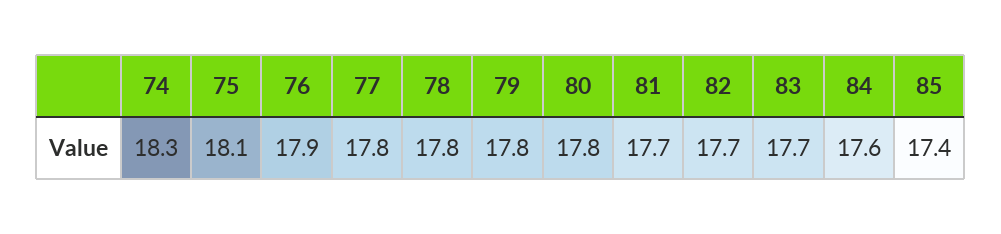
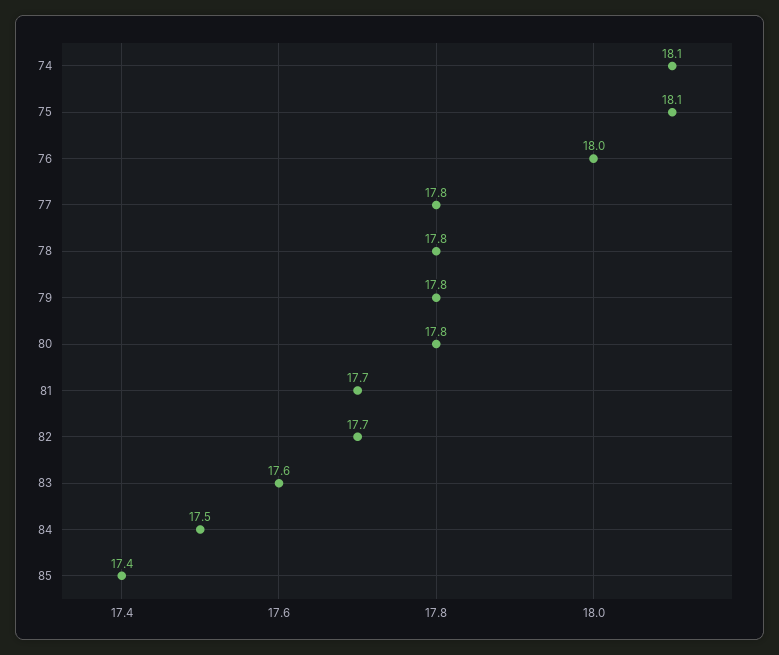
74: 18.3 -> 18.1
76: 17.9 -> 18
83: 17.7 -> 17.6
84: 17.6 -> 17.5

